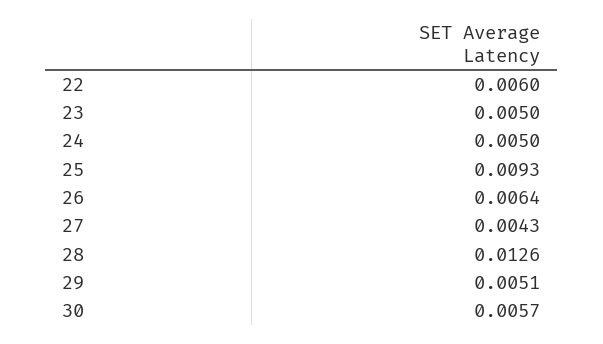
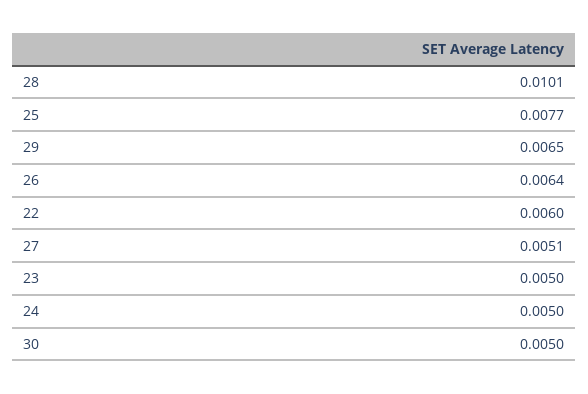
25: 0.0093 -> 0.0077
27: 0.0043 -> 0.0051
28: 0.0126 -> 0.0101
29: 0.0051 -> 0.0065
30: 0.0057 -> 0.005

